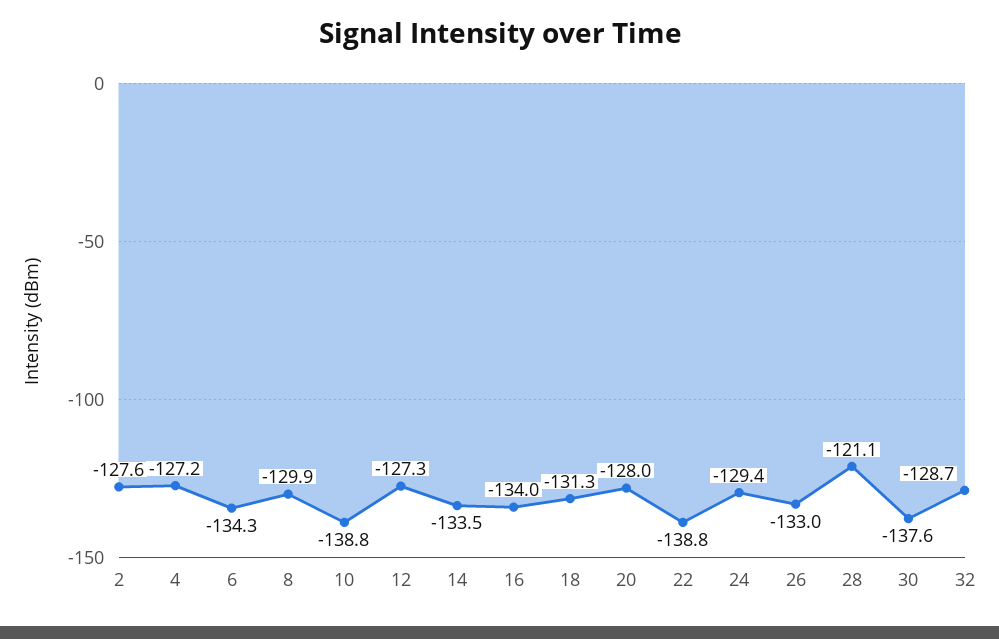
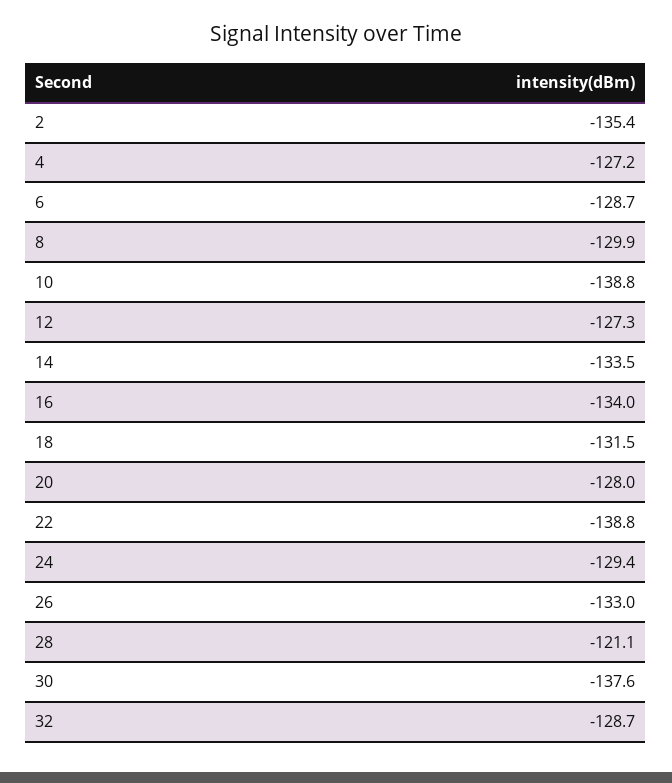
2: -127.6 -> -135.4
6: -134.3 -> -128.7
18: -131.3 -> -131.5

